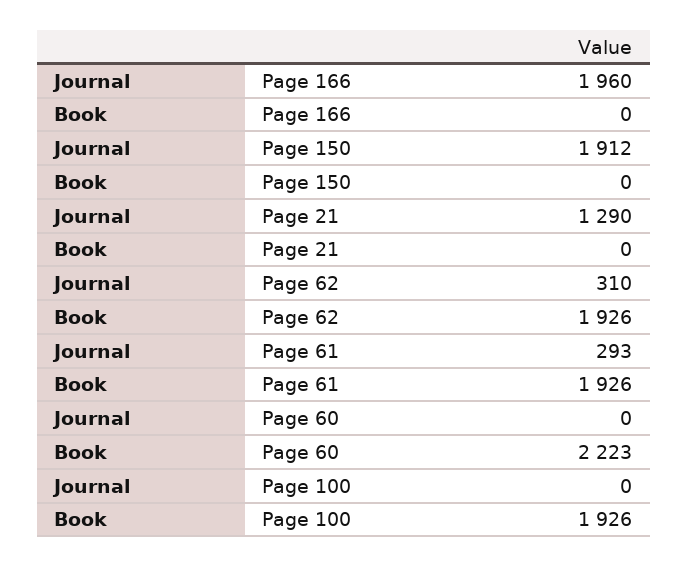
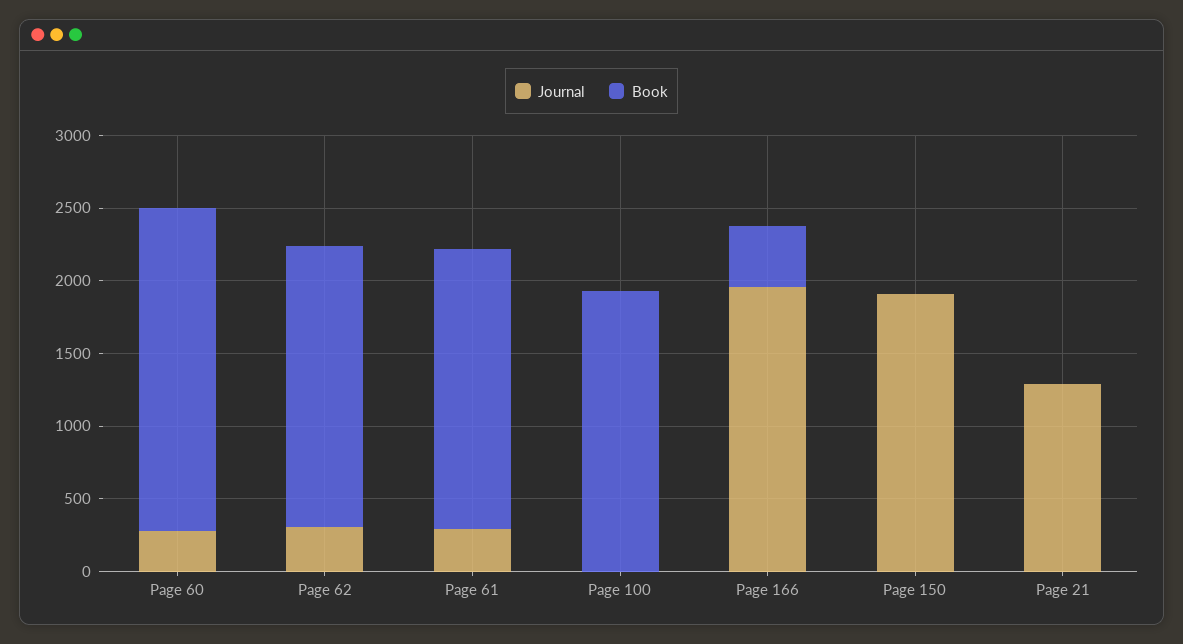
Book, Page 166: 0 -> 400
Journal, Page 60: 0 -> 300

